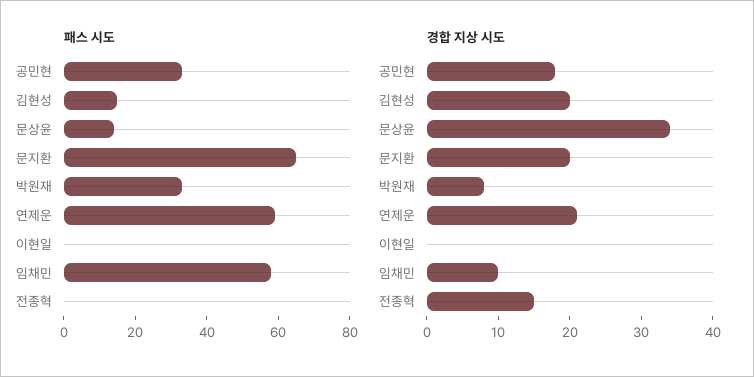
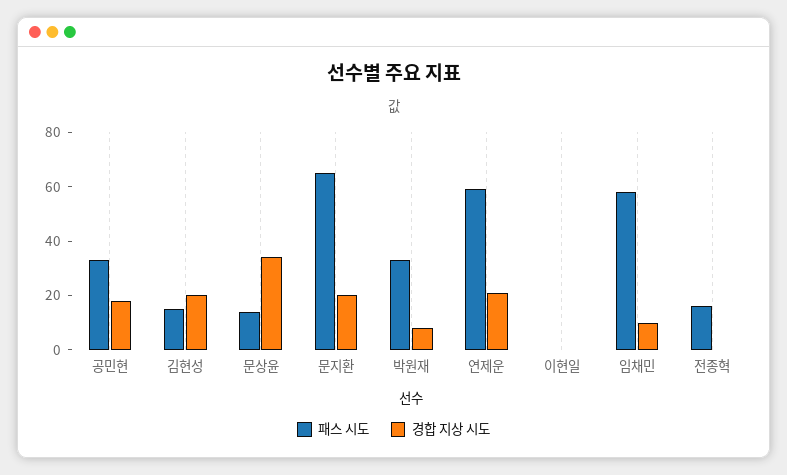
패스 시도, 전종혁: 0 -> 15
경합 지상 시도, 전종혁: 15 -> 0

